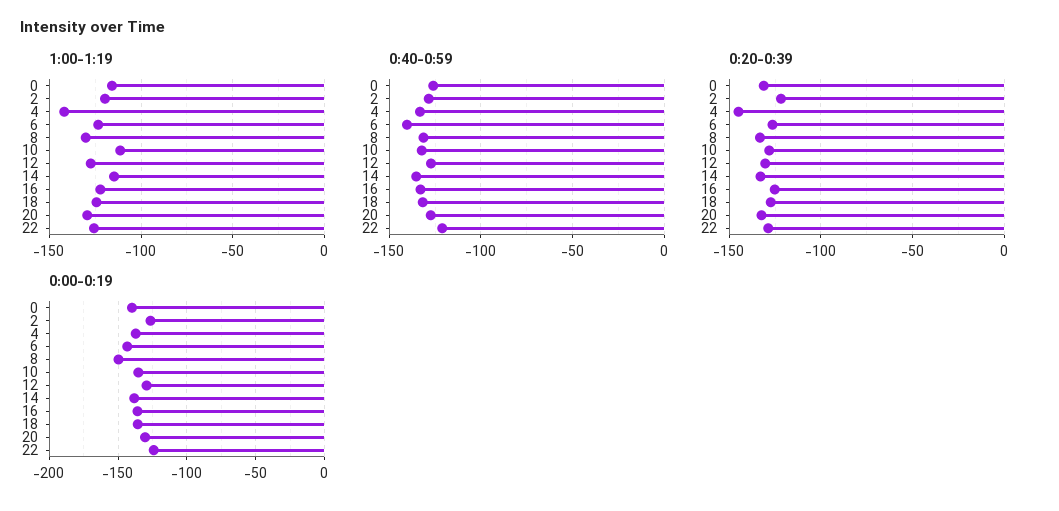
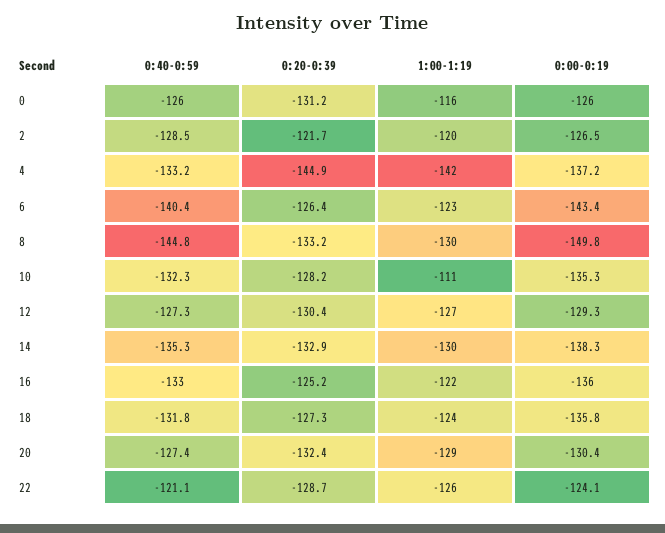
1:00-1:19, 14: -115 -> -130
0:40-0:59, 8: -130 -> -144.8
0:00-0:19, 0: -140 -> -126

